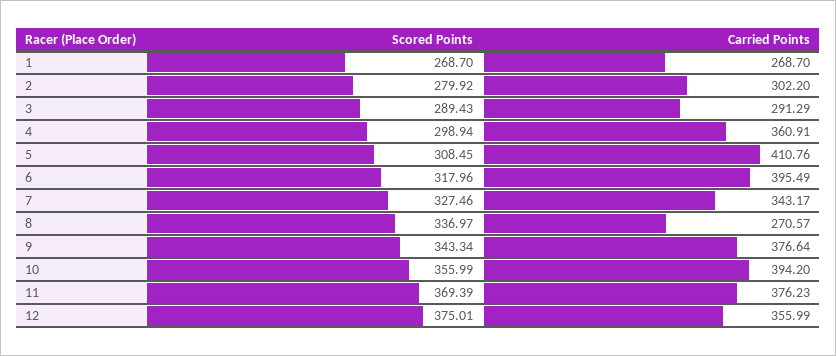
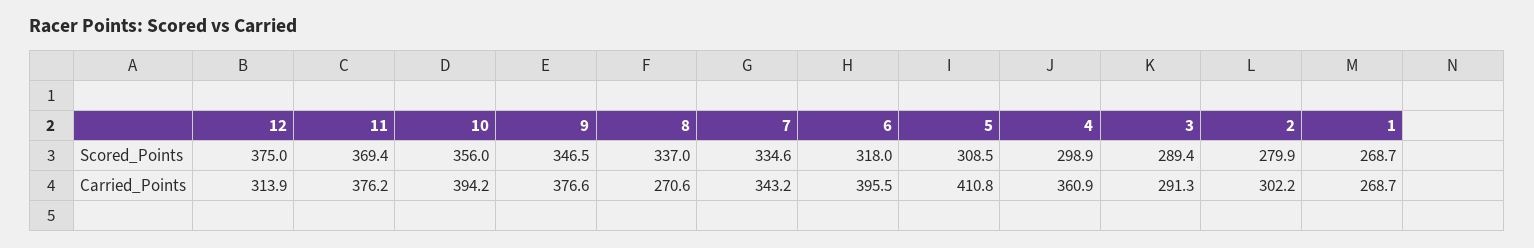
Scored Points, 7: 327.46 -> 334.6
Scored Points, 9: 343.34 -> 346.5
Carried Points, 12: 355.99 -> 313.9

